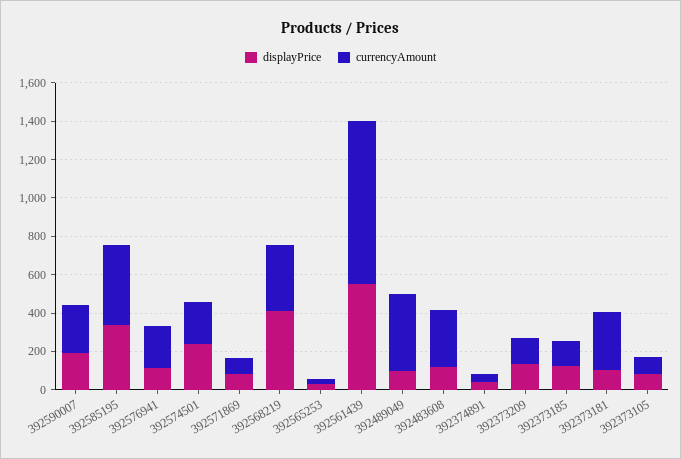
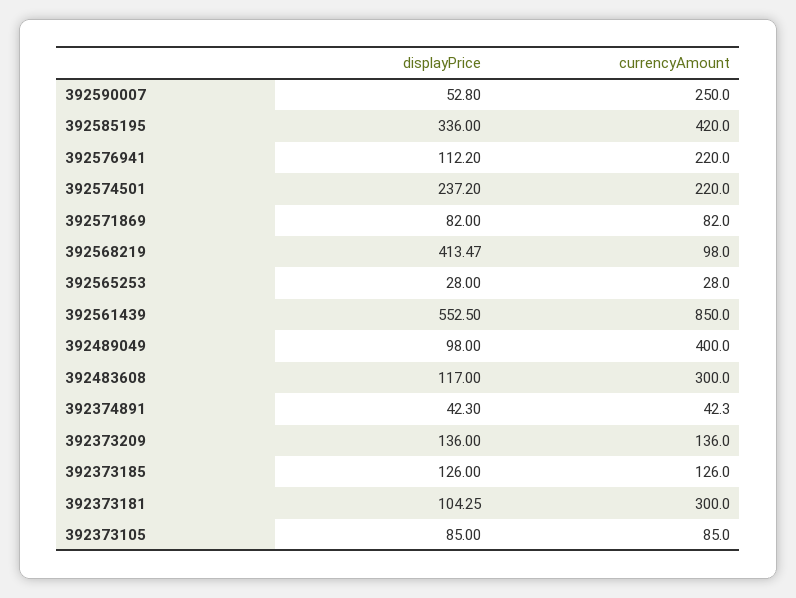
displayPrice, 392590007: 200 -> 52.8
currencyAmount, 392568219: 350 -> 98

